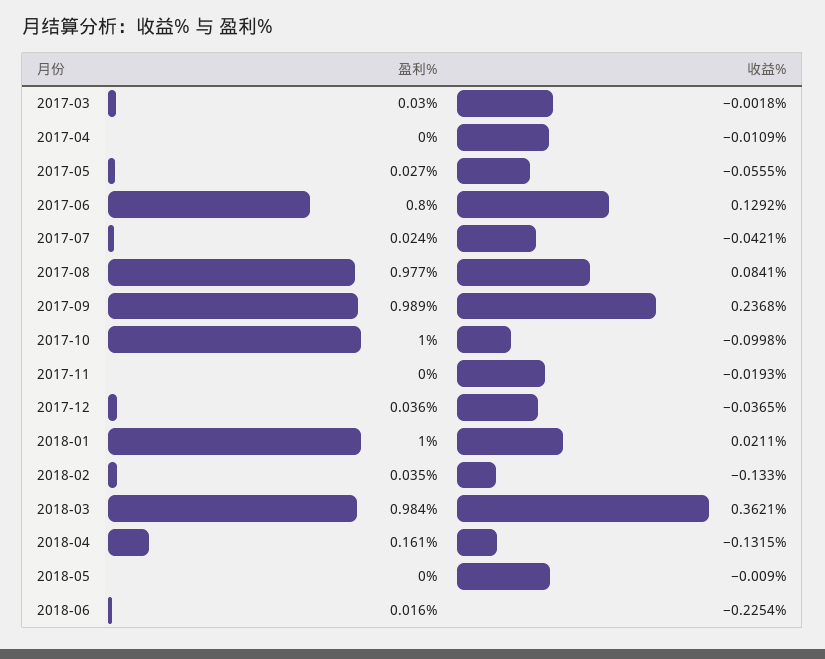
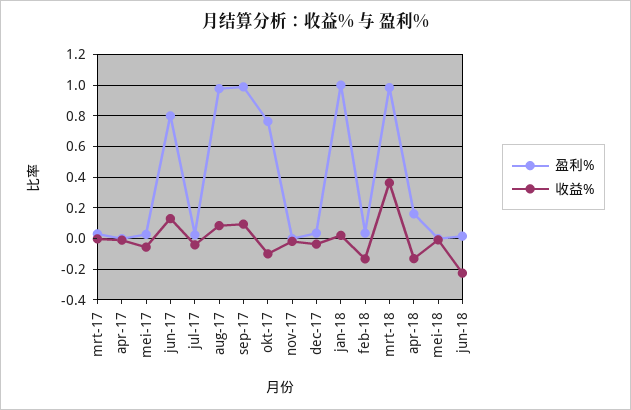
收益%, 2017-09: 0.2368 -> 0.1
盈利%, 2017-10: 1 -> 0.75

